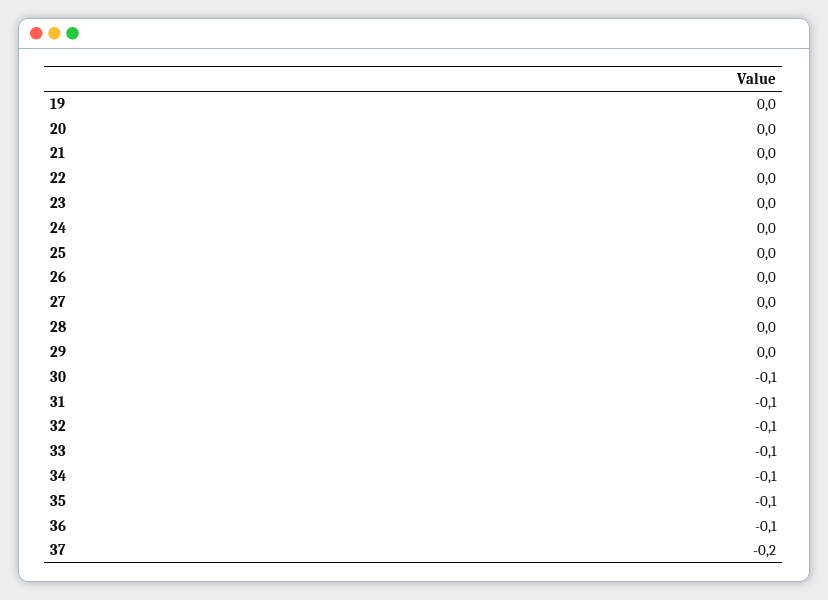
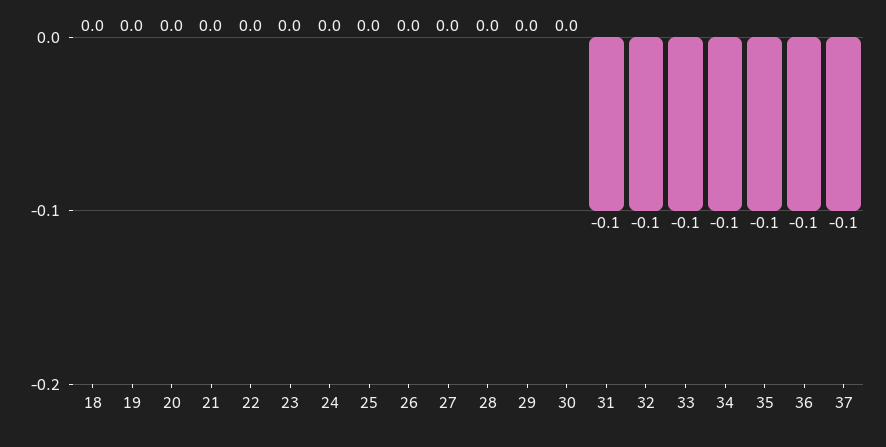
30: -0.1 -> 0
37: -0.2 -> -0.1
18: none -> 0

